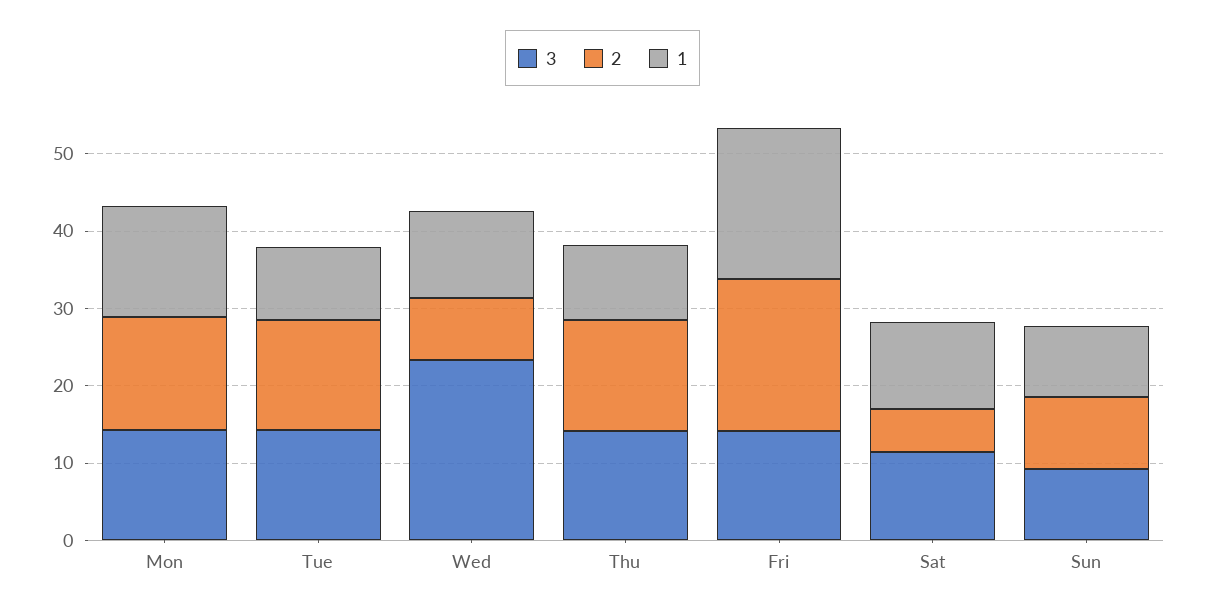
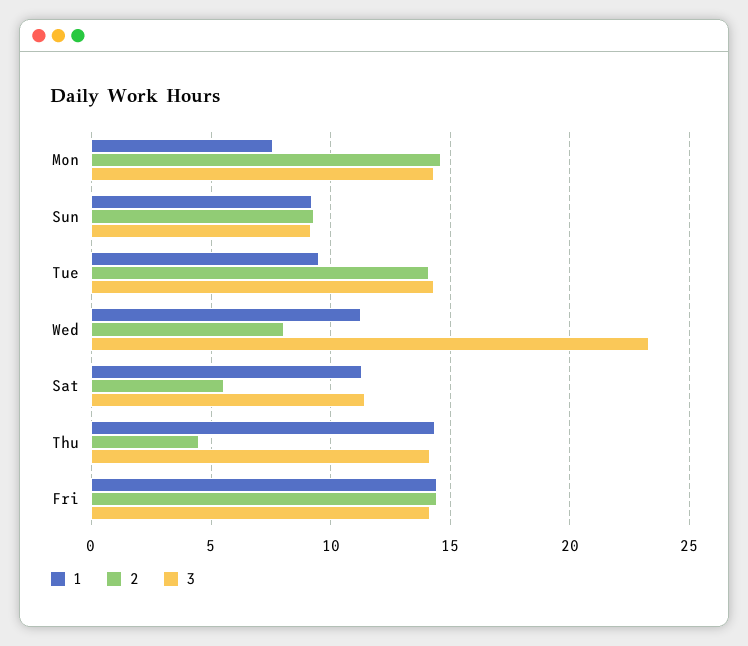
1, Mon: 14 -> 7.5
2, Thu: 14 -> 4.5
1, Thu: 10 -> 14.5
2, Fri: 20 -> 14.5
1, Fri: 20 -> 14.5

